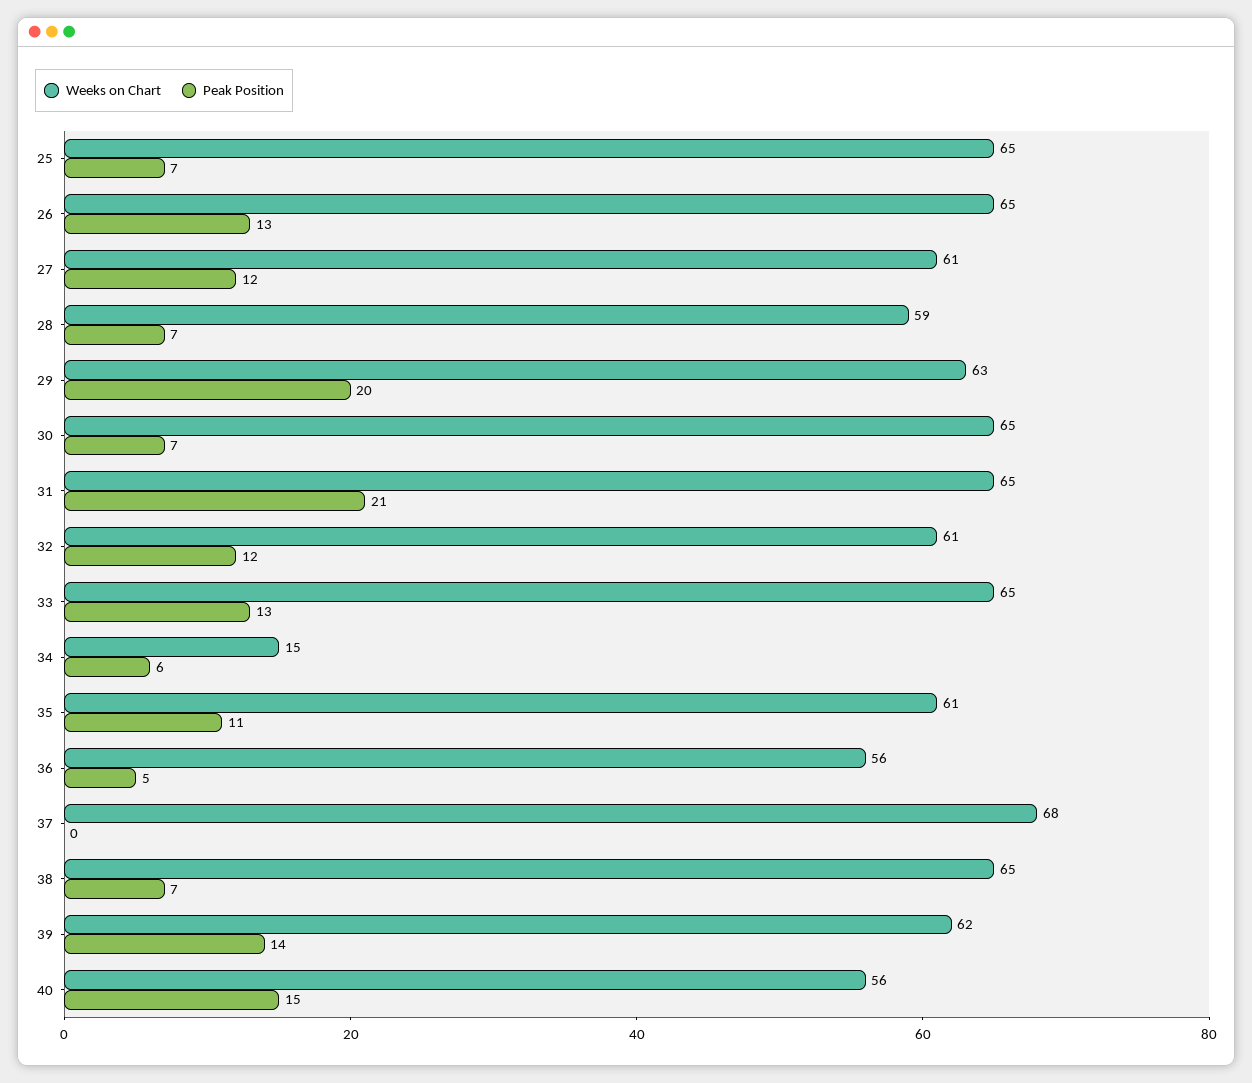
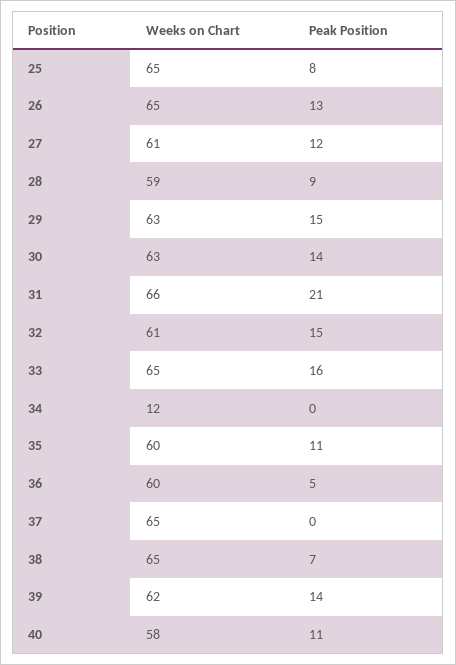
Peak Position, 25: 7 -> 8
Peak Position, 28: 7 -> 9
Peak Position, 29: 20 -> 15
Weeks on Chart, 30: 65 -> 63
Peak Position, 30: 7 -> 14
Weeks on Chart, 31: 65 -> 66
Peak Position, 32: 12 -> 15
Peak Position, 33: 13 -> 16
Weeks on Chart, 34: 15 -> 12
Peak Position, 34: 6 -> 0
Weeks on Chart, 35: 61 -> 60
Weeks on Chart, 36: 56 -> 60
Weeks on Chart, 37: 68 -> 65
Weeks on Chart, 40: 56 -> 58
Peak Position, 40: 15 -> 11

